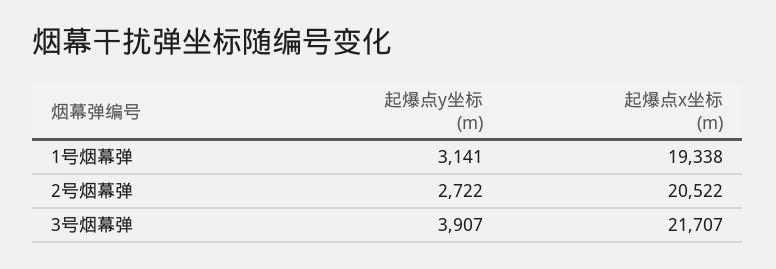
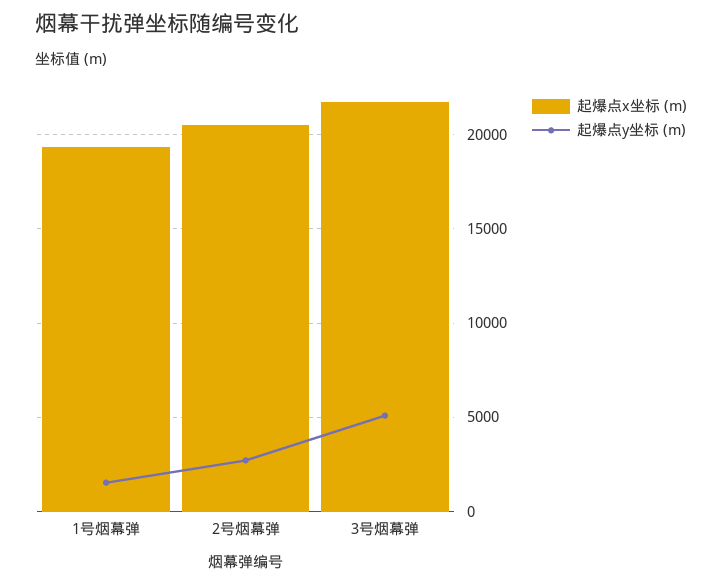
起爆点y坐标 (m), 1号烟幕弹: 3141 -> 1500
起爆点y坐标 (m), 3号烟幕弹: 3907 -> 5000

